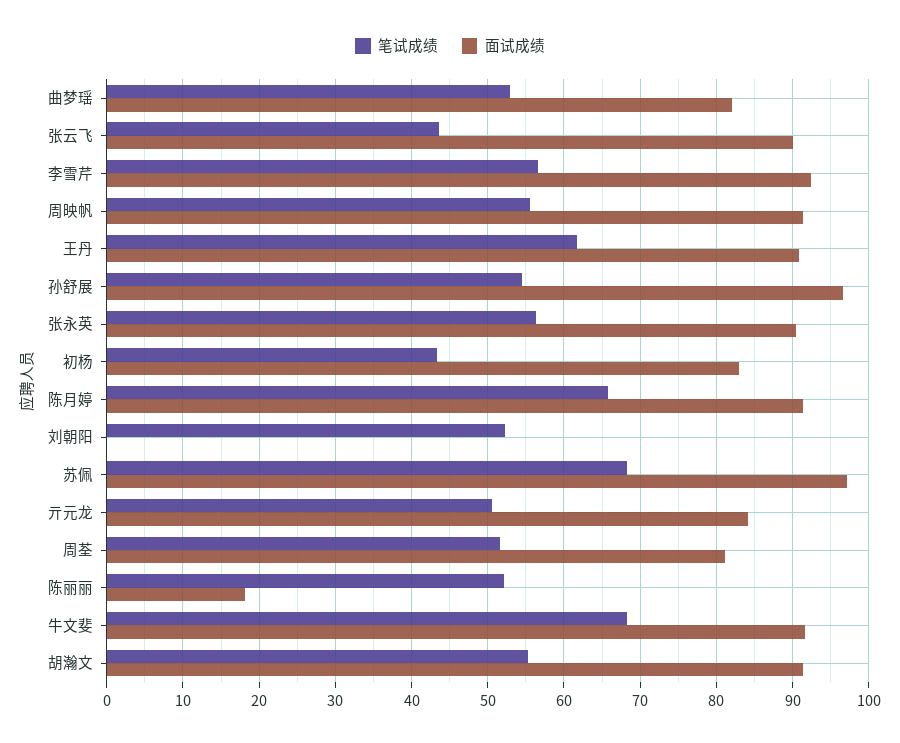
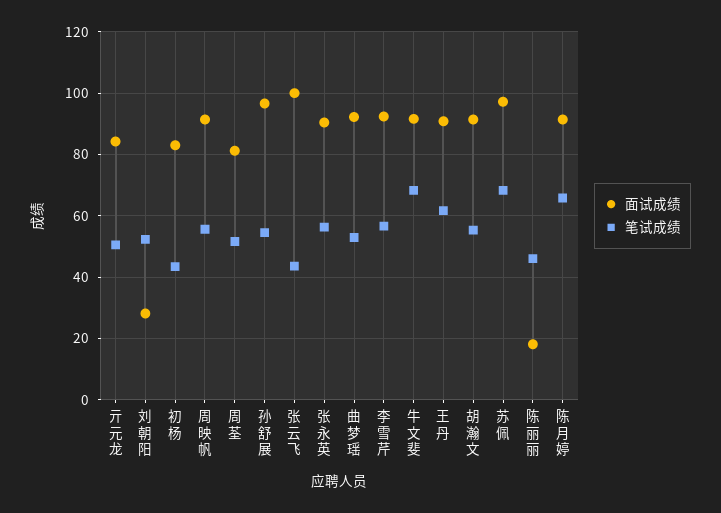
面试成绩, 曲梦瑶: 82 -> 92
面试成绩, 张云飞: 90 -> 100
面试成绩, 刘朝阳: 0 -> 28
笔试成绩, 陈丽丽: 52 -> 46

